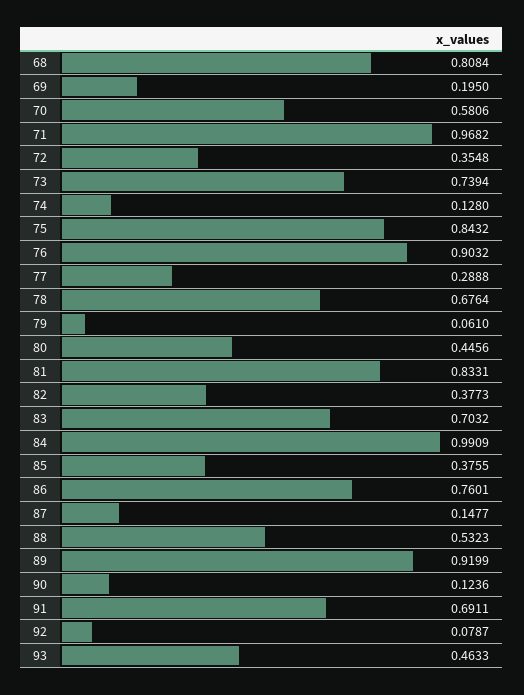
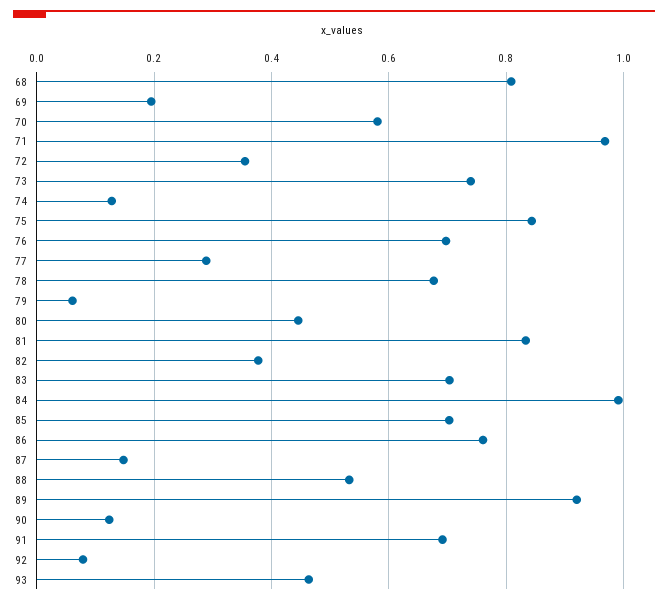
76: 0.9032 -> 0.7
85: 0.3755 -> 0.7

